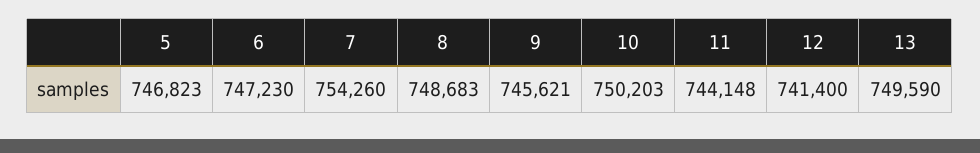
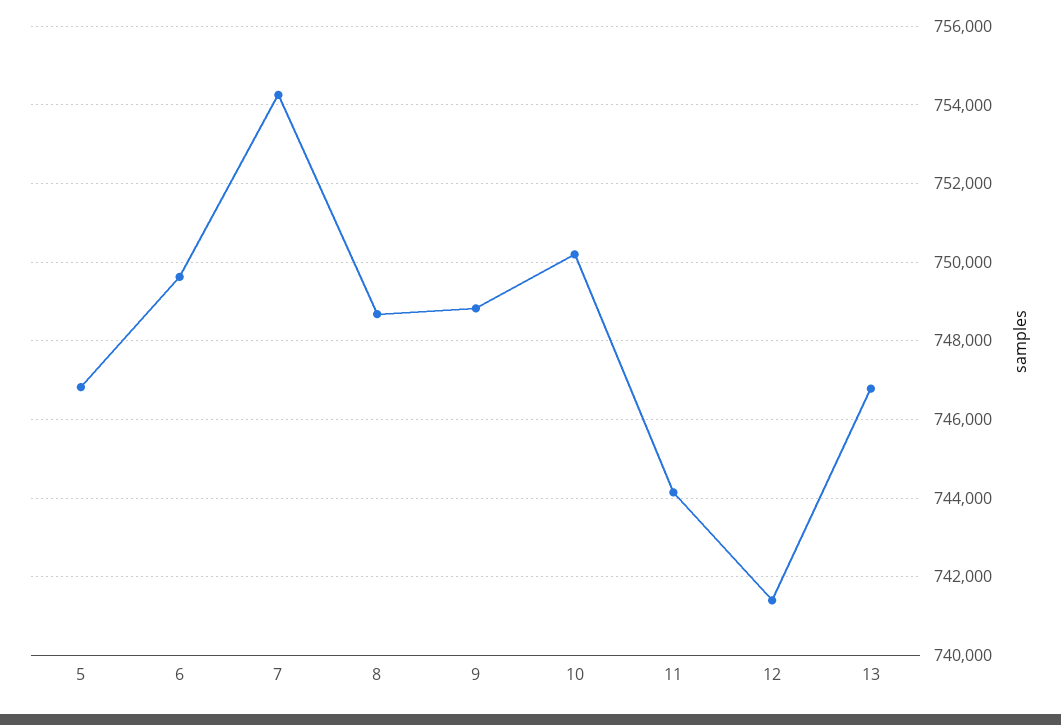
6: 747230 -> 749600
9: 745621 -> 748800
13: 749590 -> 746800

